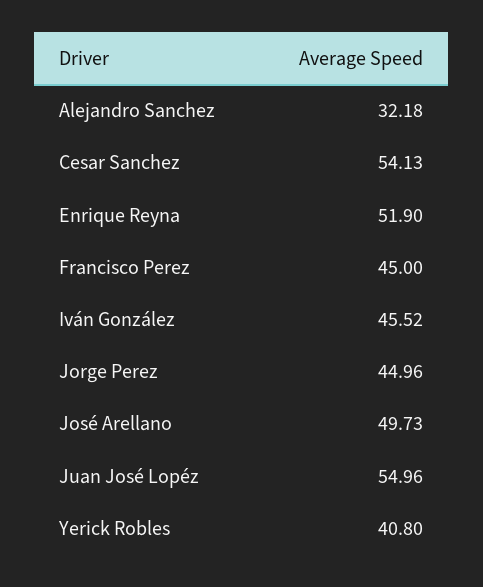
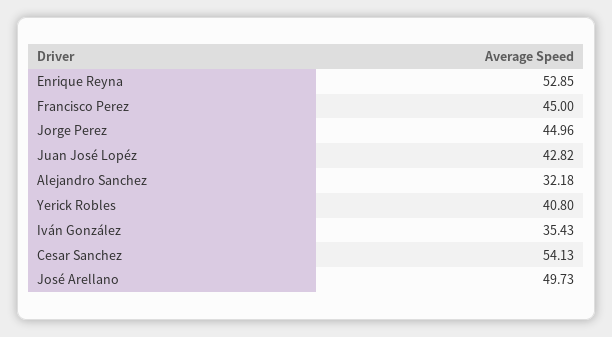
Enrique Reyna: 51.9 -> 52.85
Iván González: 45.52 -> 35.43
Juan José Lopéz: 54.96 -> 42.82

